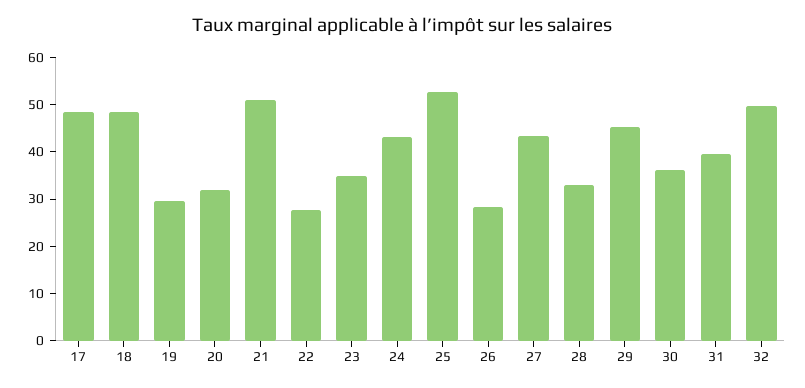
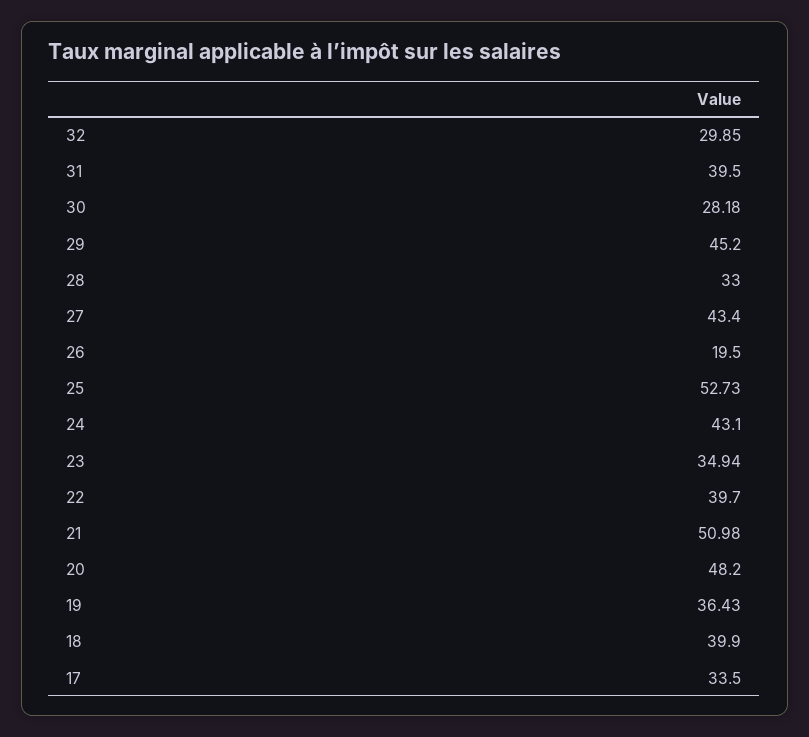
17: 48 -> 33.5
18: 48 -> 39.9
19: 30 -> 36.43
20: 32 -> 48.2
22: 28 -> 39.7
26: 28 -> 19.5
30: 36 -> 28.18
32: 50 -> 29.85

